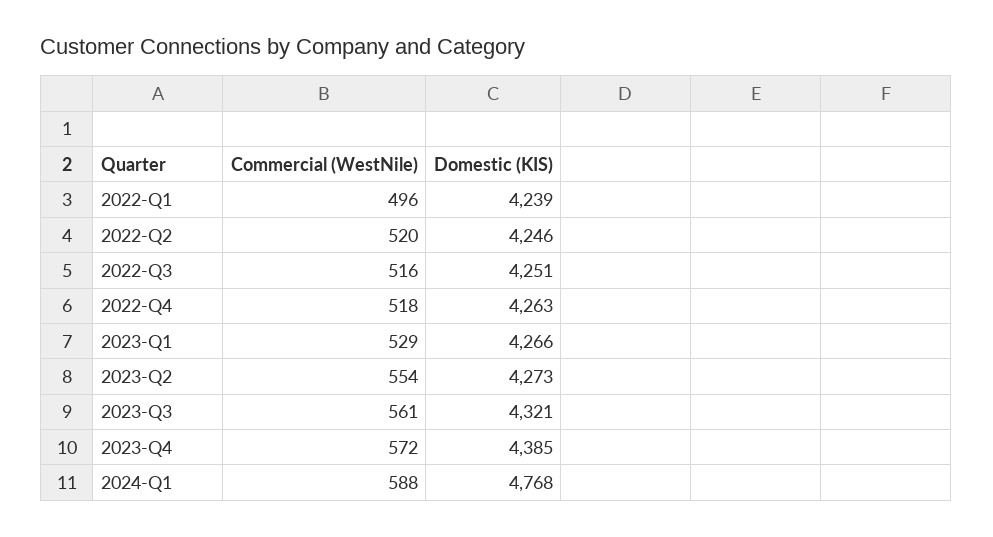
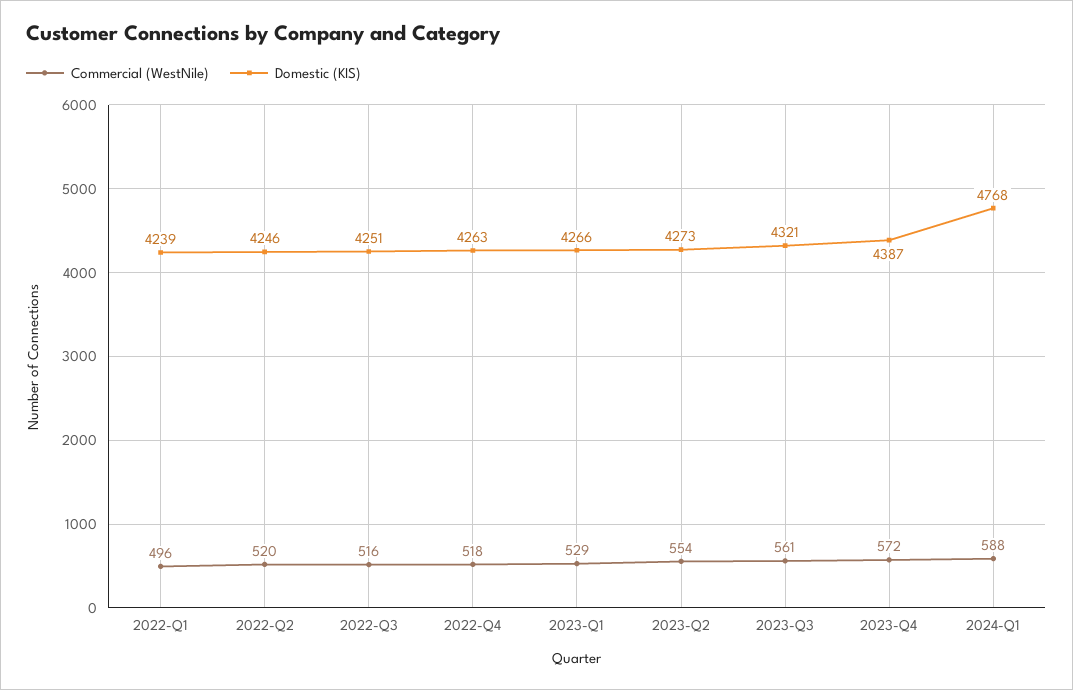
Domestic (KIS), 2023-Q4: 4385 -> 4387

